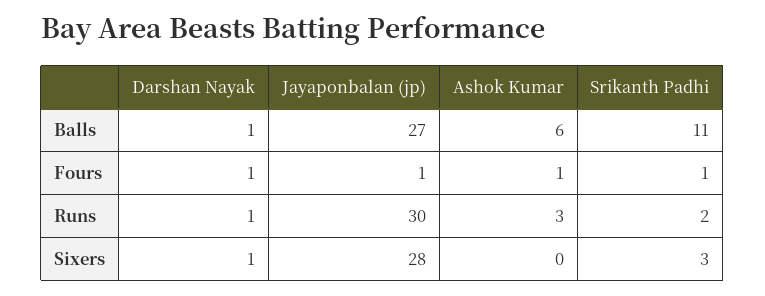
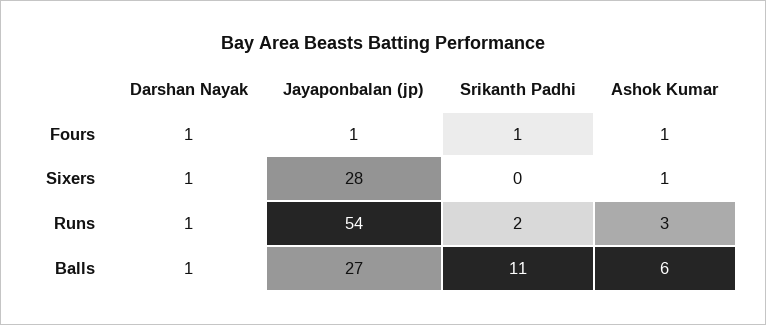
Jayaponbalan (jp), Runs: 30 -> 54
Ashok Kumar, Sixers: 0 -> 1
Srikanth Padhi, Sixers: 3 -> 0

